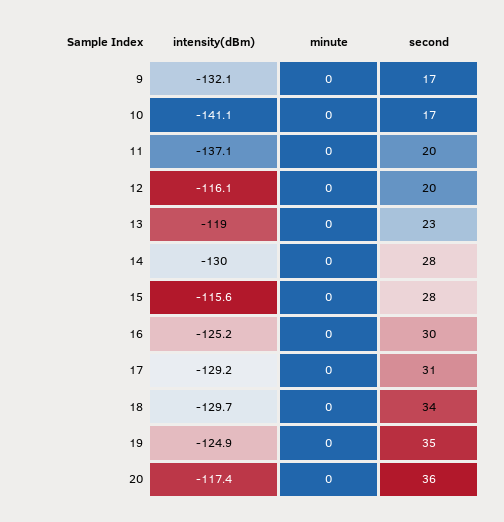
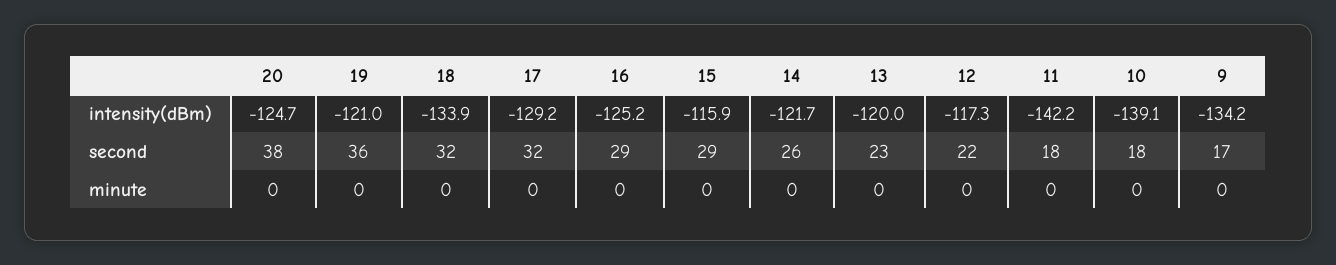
intensity(dBm), 9: -132.1 -> -134.2
intensity(dBm), 10: -141.1 -> -139.1
second, 10: 17 -> 18
intensity(dBm), 11: -137.1 -> -142.2
second, 11: 20 -> 18
intensity(dBm), 12: -116.1 -> -117.3
second, 12: 20 -> 22
intensity(dBm), 13: -119 -> -120
intensity(dBm), 14: -130 -> -121.7
second, 14: 28 -> 26
intensity(dBm), 15: -115.6 -> -115.9
second, 15: 28 -> 29
second, 16: 30 -> 29
second, 17: 31 -> 32
intensity(dBm), 18: -129.7 -> -133.9
second, 18: 34 -> 32
intensity(dBm), 19: -124.9 -> -121
second, 19: 35 -> 36
intensity(dBm), 20: -117.4 -> -124.7
second, 20: 36 -> 38

